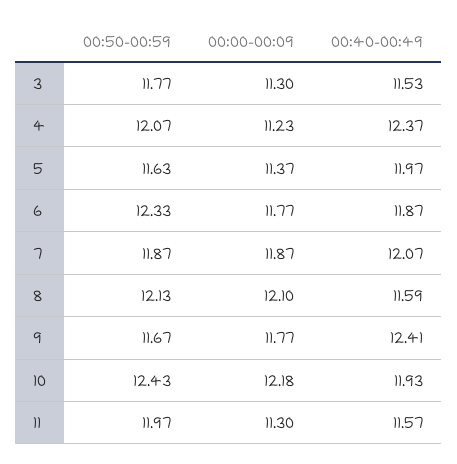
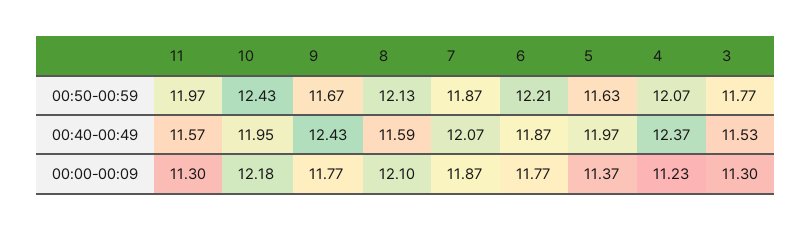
00:50-00:59, 6: 12.33 -> 12.21
00:40-00:49, 9: 12.41 -> 12.43
00:40-00:49, 10: 11.93 -> 11.95

